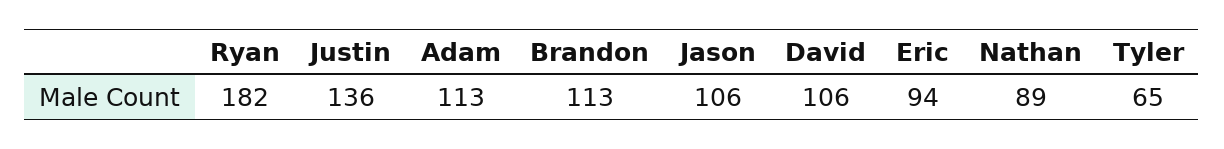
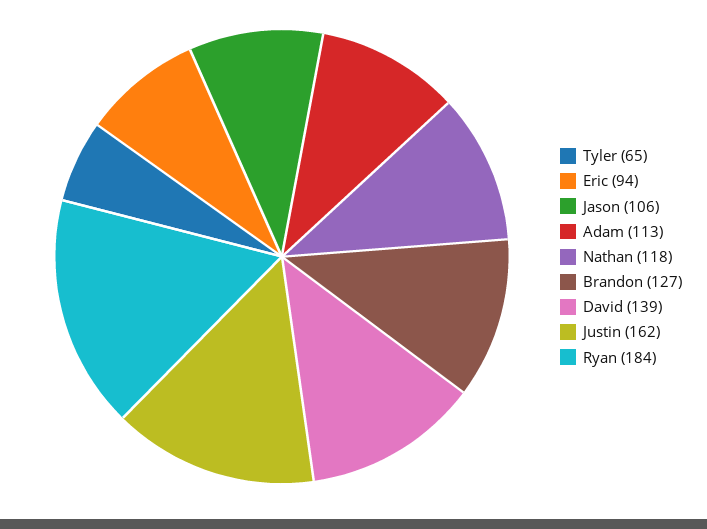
Ryan: 182 -> 184
Justin: 136 -> 162
Brandon: 113 -> 127
David: 106 -> 139
Nathan: 89 -> 118

